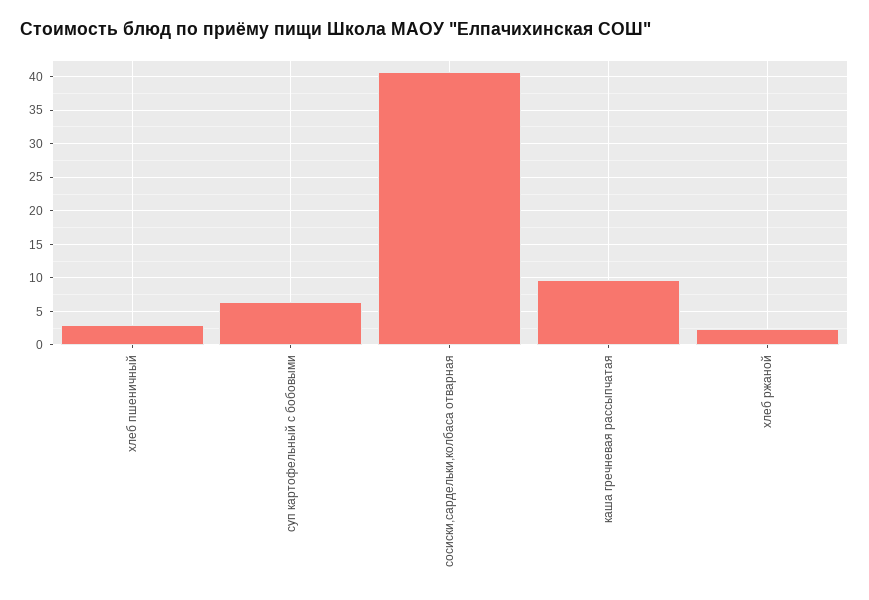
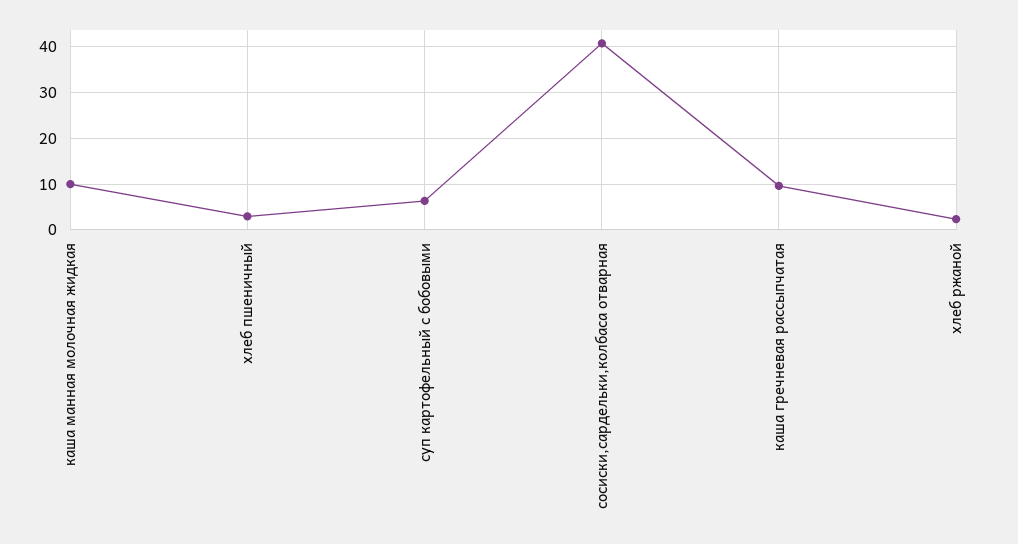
каша манная молочная жидкая: none -> 10

